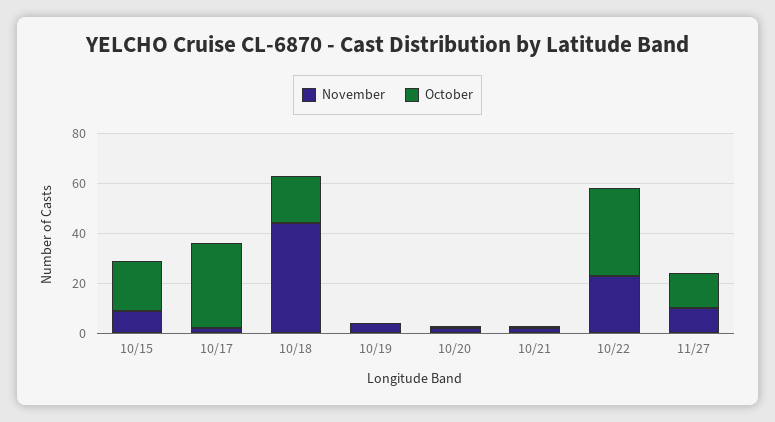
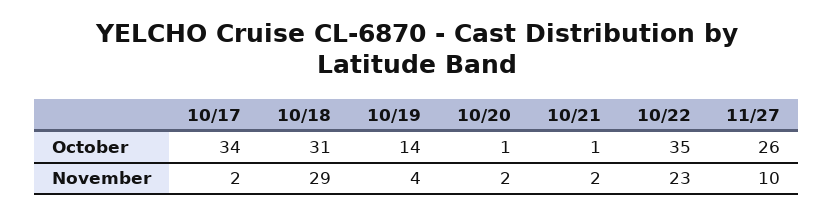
November, 10/15: 10 -> none
October, 10/15: 20 -> none
November, 10/18: 45 -> 29
October, 10/18: 20 -> 31
October, 10/19: 0 -> 14
October, 11/27: 15 -> 26

